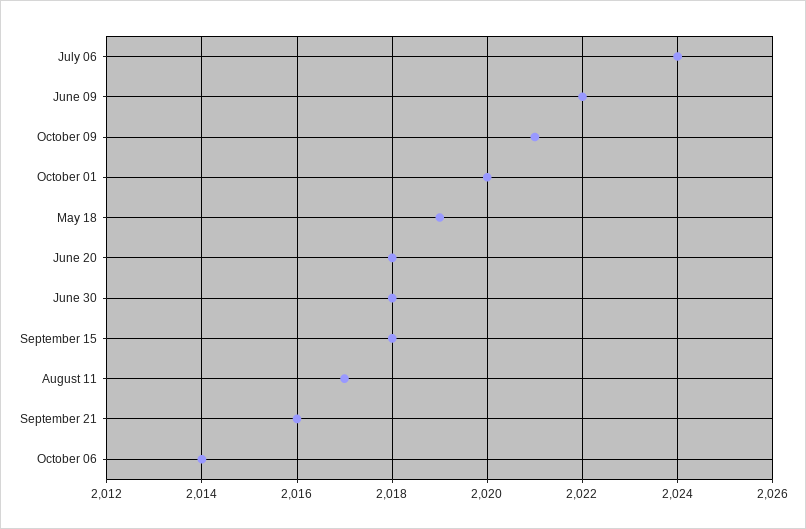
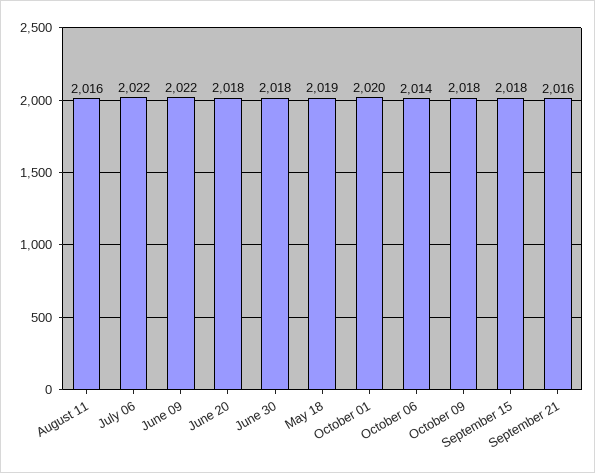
July 06: 2024 -> 2022
October 09: 2021 -> 2018
August 11: 2017 -> 2016

